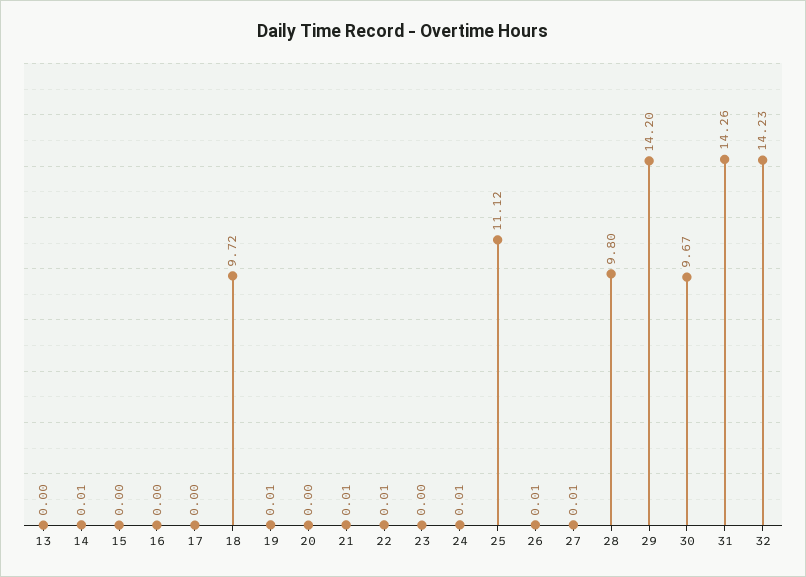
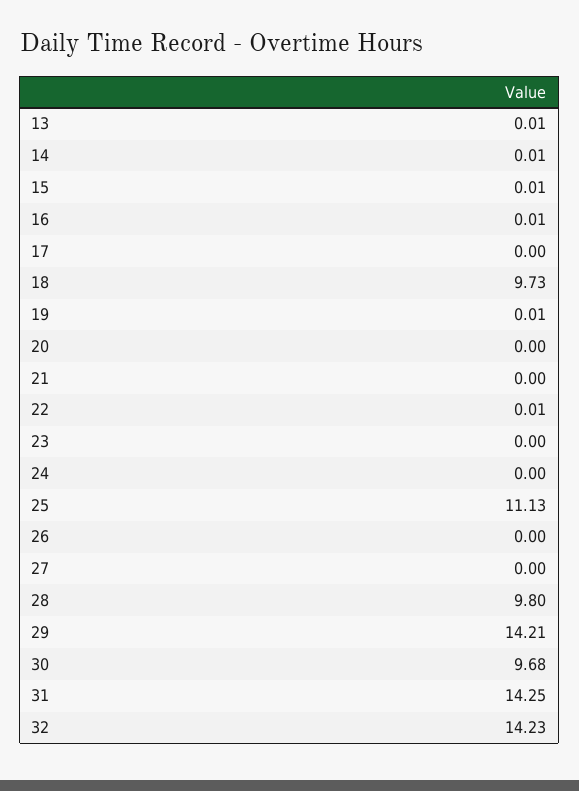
13: 0 -> 0.01
15: 0 -> 0.01
16: 0 -> 0.01
18: 9.72 -> 9.73
21: 0.01 -> 0
24: 0.01 -> 0
25: 11.12 -> 11.13
26: 0.01 -> 0
27: 0.01 -> 0
29: 14.2 -> 14.21
30: 9.67 -> 9.68
31: 14.26 -> 14.25

